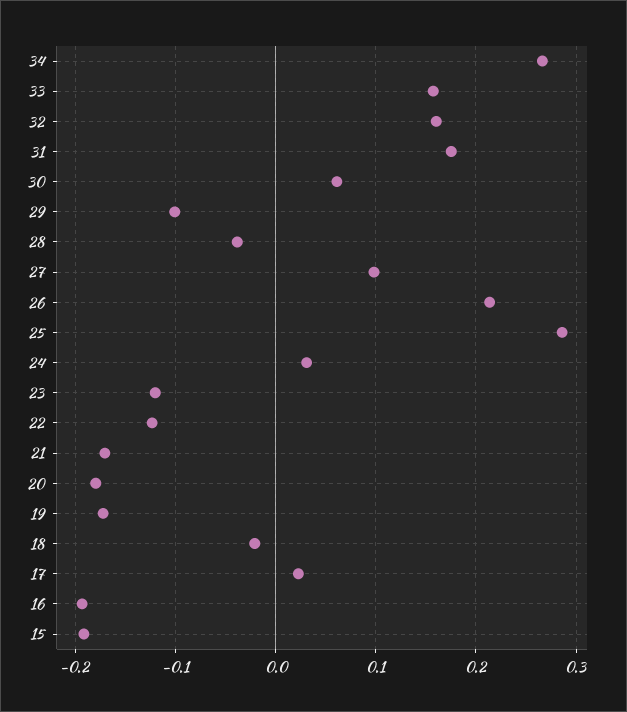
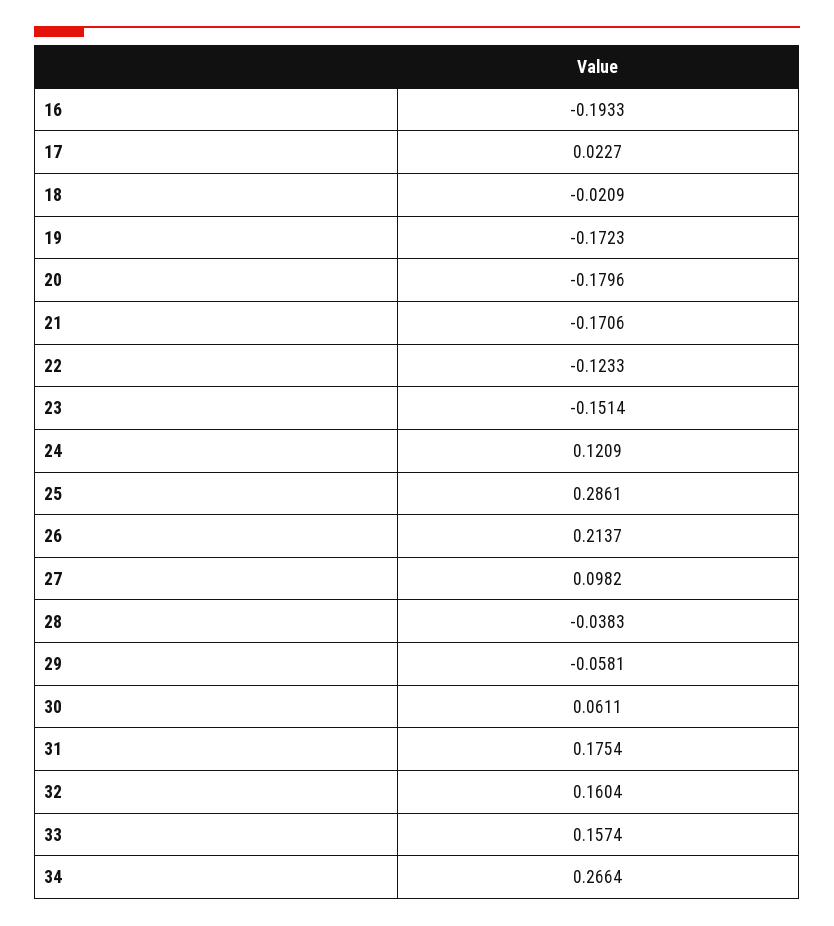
29: -0.1 -> -0.0581
24: 0.03 -> 0.1209
23: -0.12 -> -0.1514
15: -0.19 -> none

